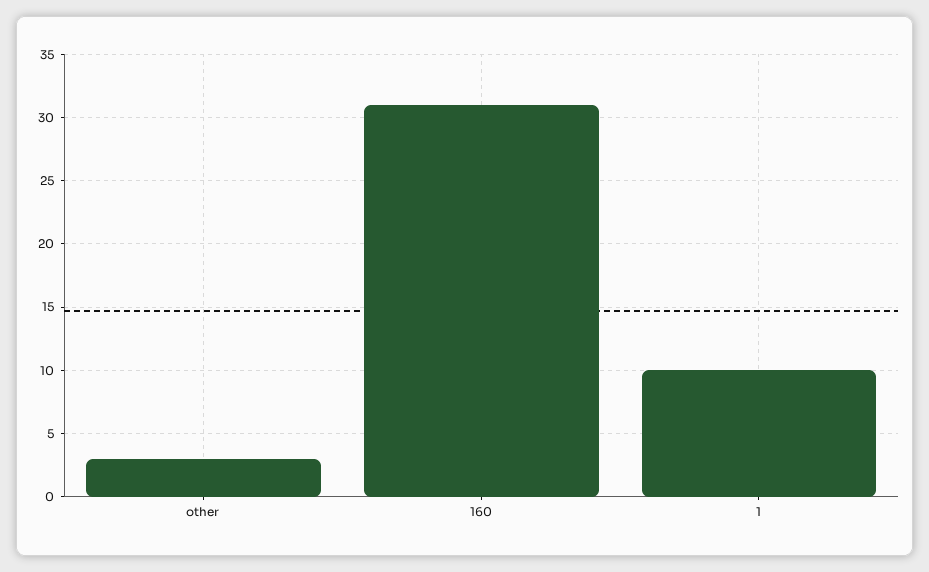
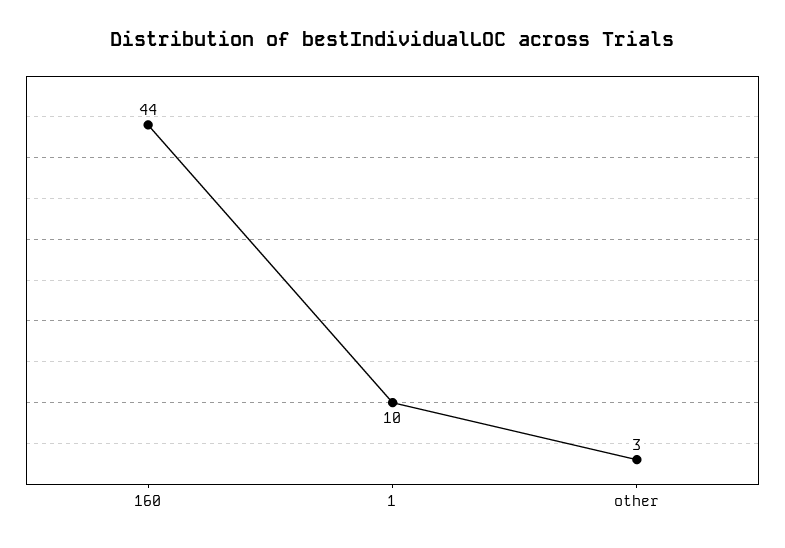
160: 31 -> 44

